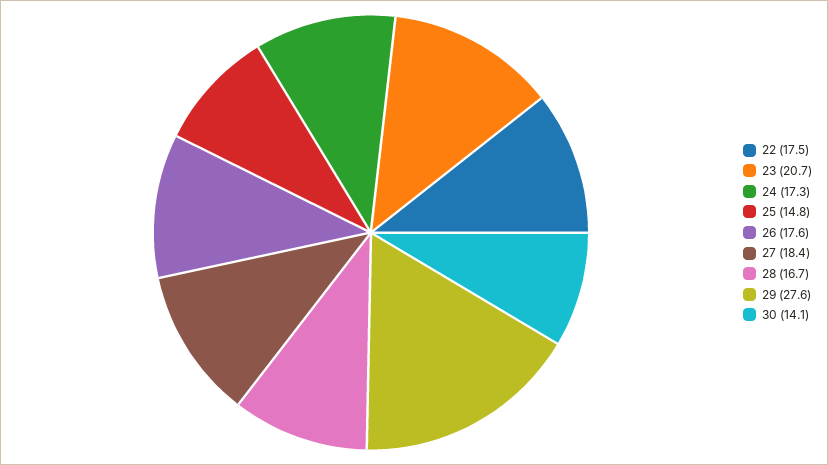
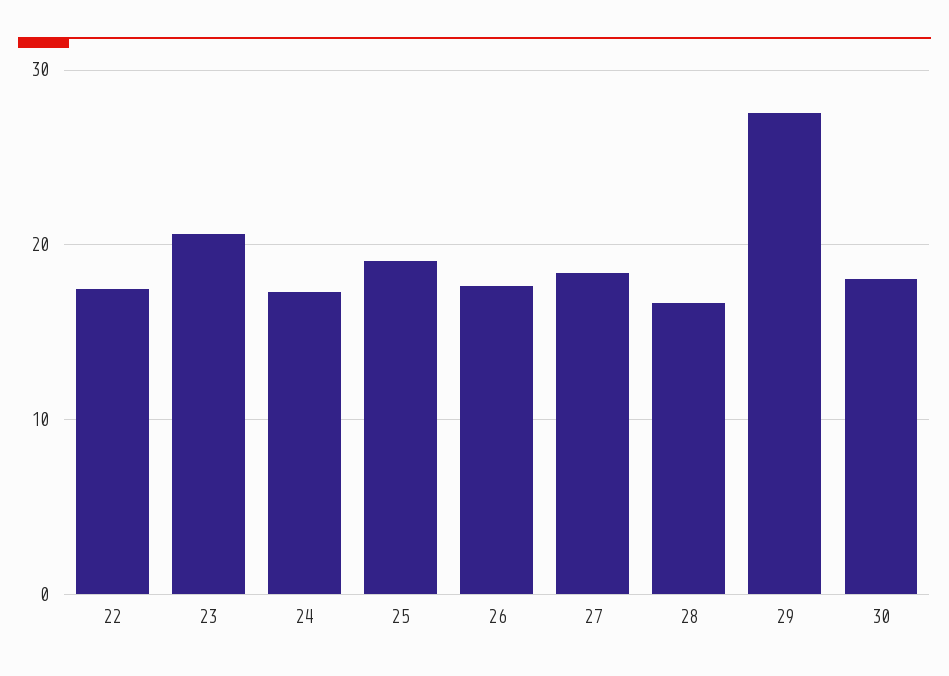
25: 14.8 -> 19
30: 14.1 -> 18

